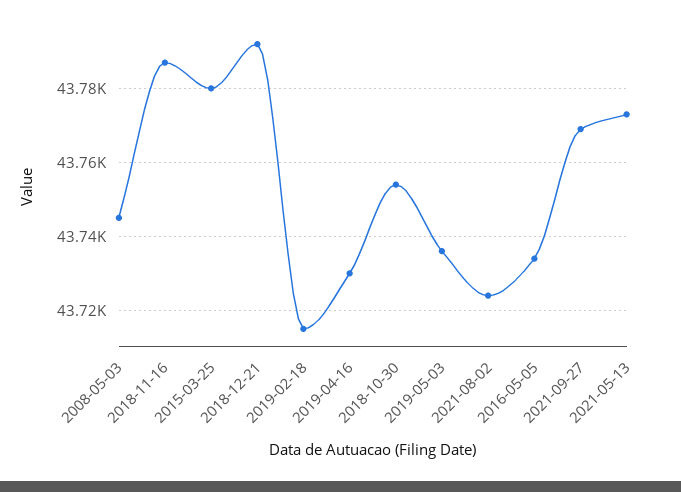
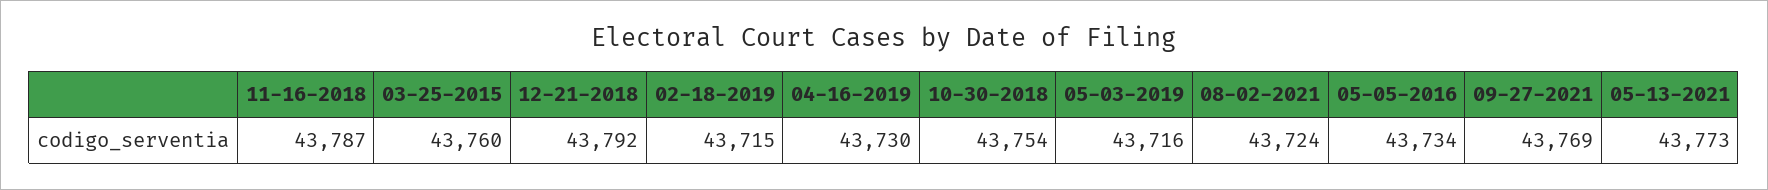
2008-05-03: 43745 -> none
2015-03-25: 43780 -> 43760
2019-05-03: 43735 -> 43716

